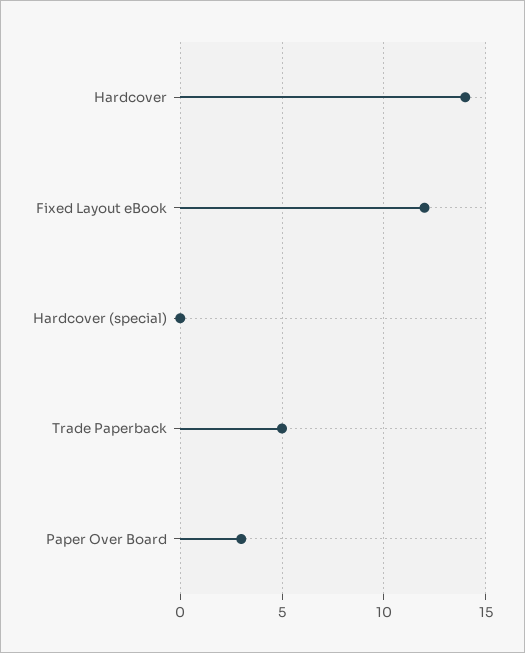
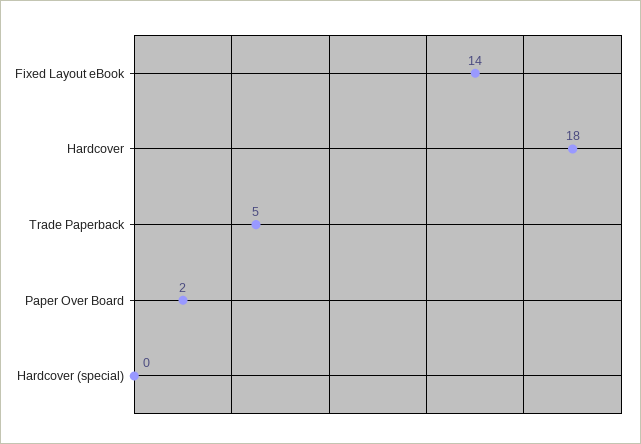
Hardcover: 14 -> 18
Fixed Layout eBook: 12 -> 14
Paper Over Board: 3 -> 2

